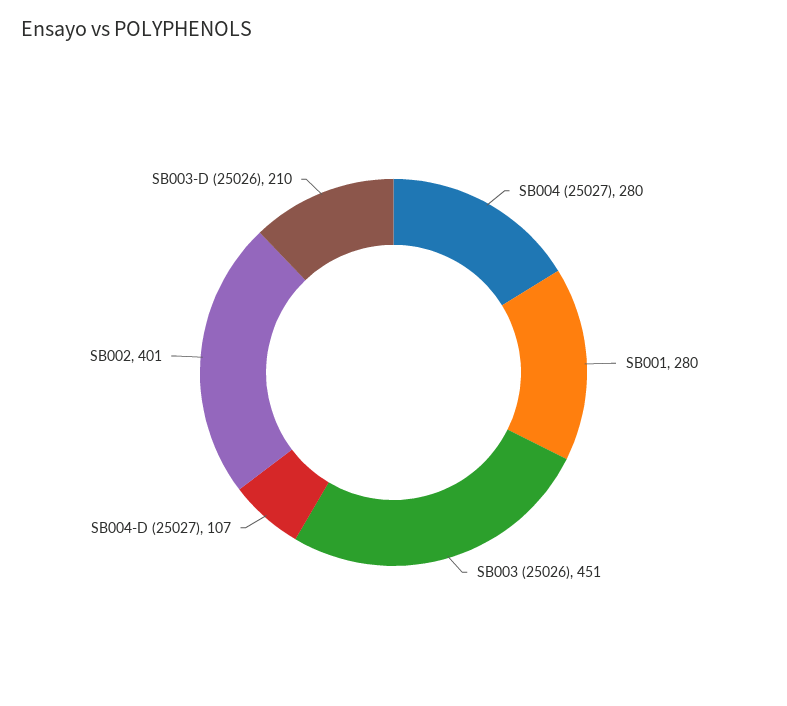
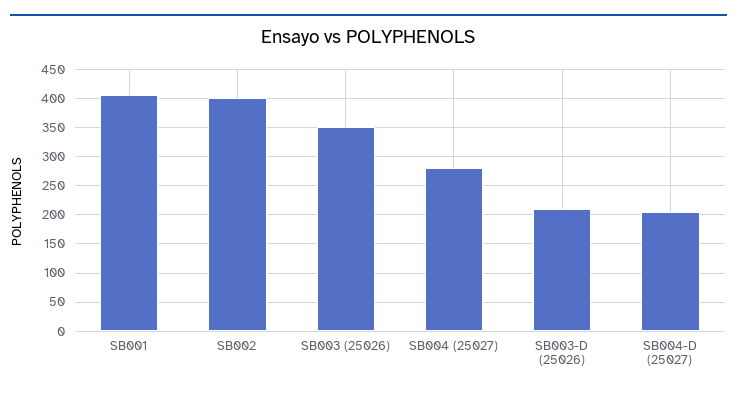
SB001: 280 -> 400
SB003 (25026): 451 -> 350
SB004-D (25027): 107 -> 200

